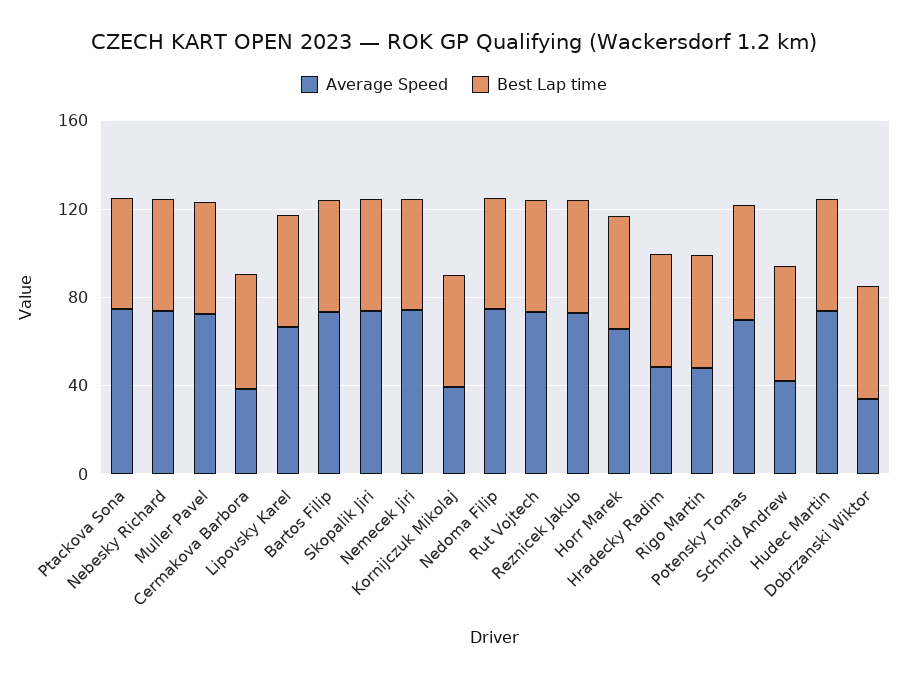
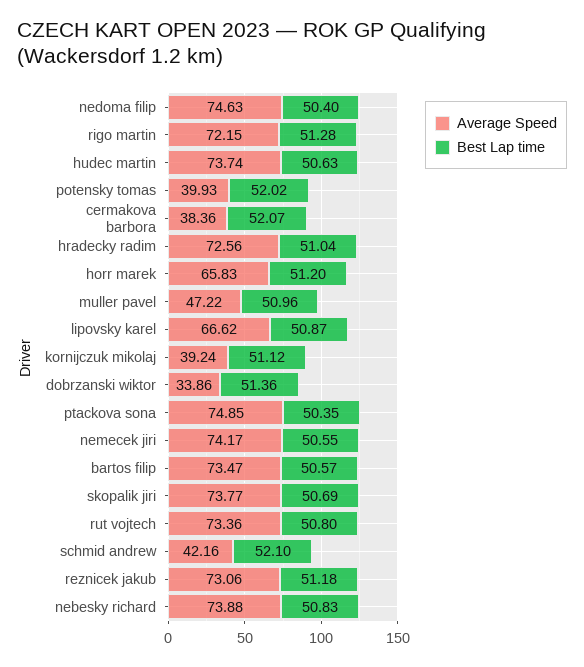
Average Speed, Muller Pavel: 70 -> 47.22
Average Speed, Hradecky Radim: 50 -> 72.56
Average Speed, Rigo Martin: 50 -> 72.15
Average Speed, Potensky Tomas: 70 -> 39.93

